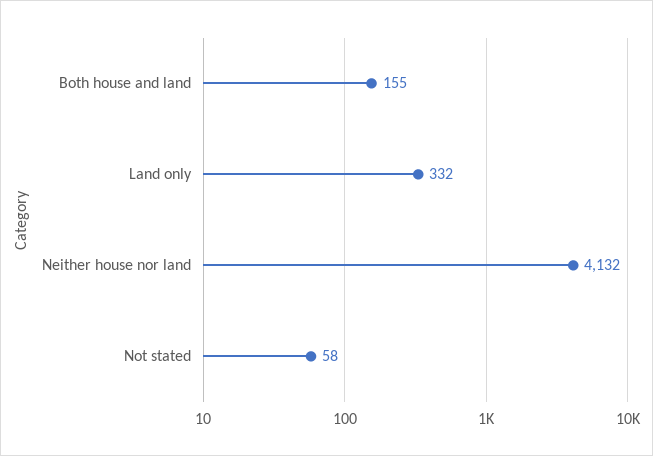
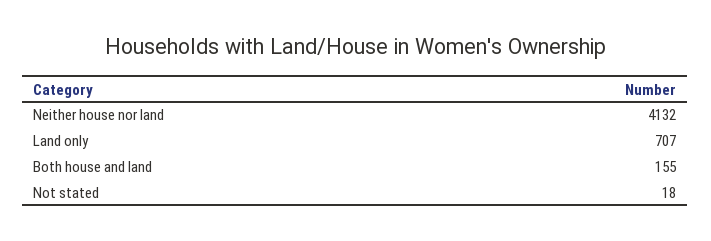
Land only: 332 -> 707
Not stated: 58 -> 18

